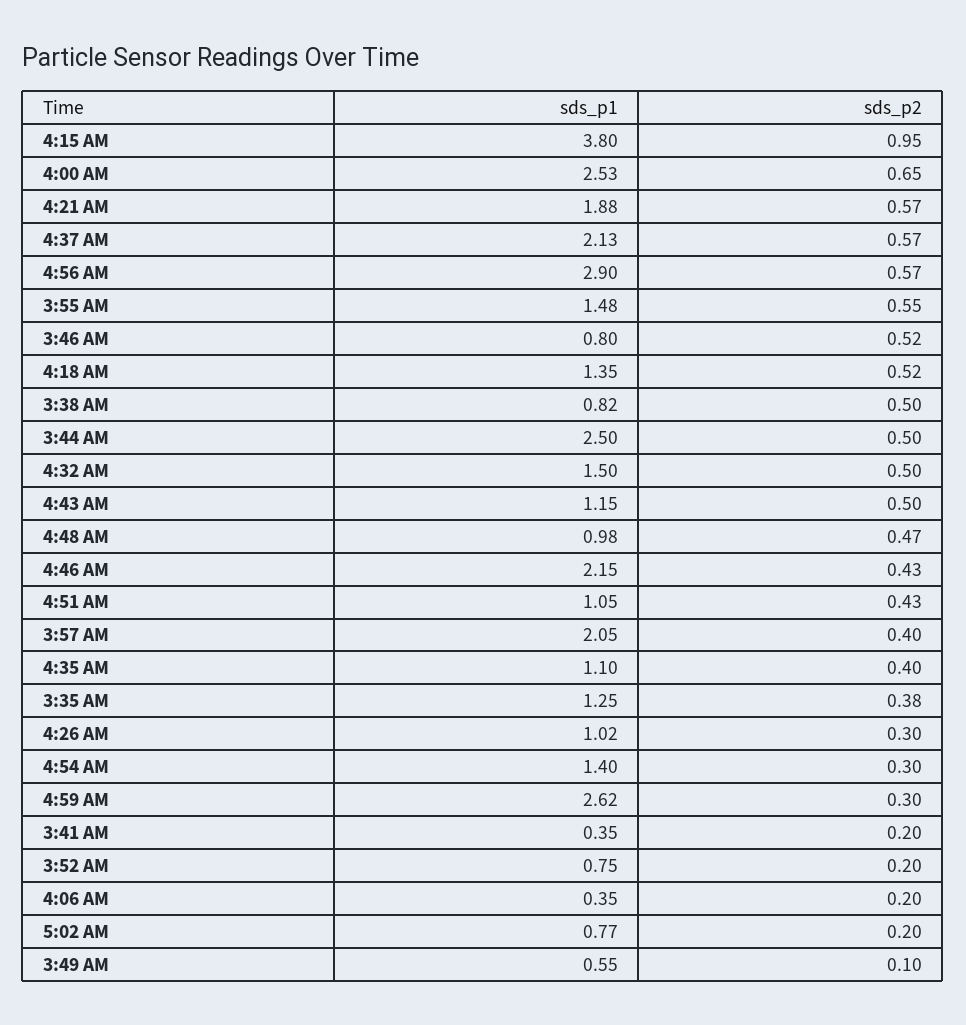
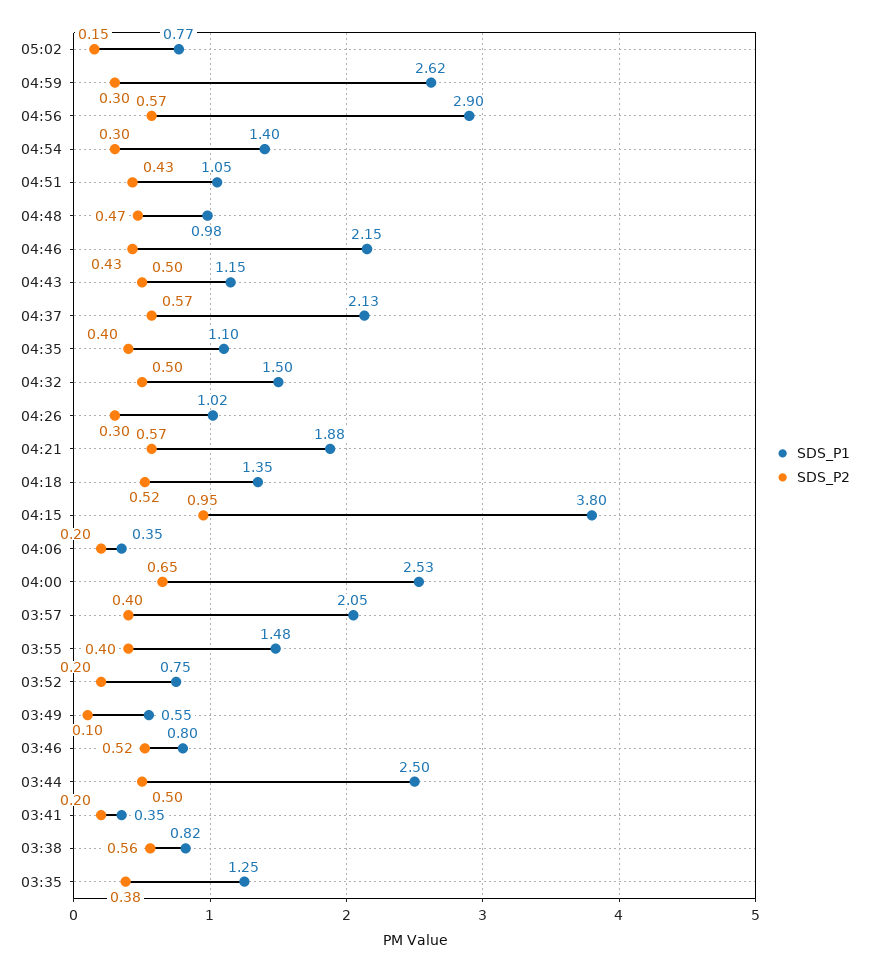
sds_p2, 3:55 AM: 0.55 -> 0.4
sds_p2, 3:38 AM: 0.5 -> 0.56
sds_p2, 5:02 AM: 0.2 -> 0.15

